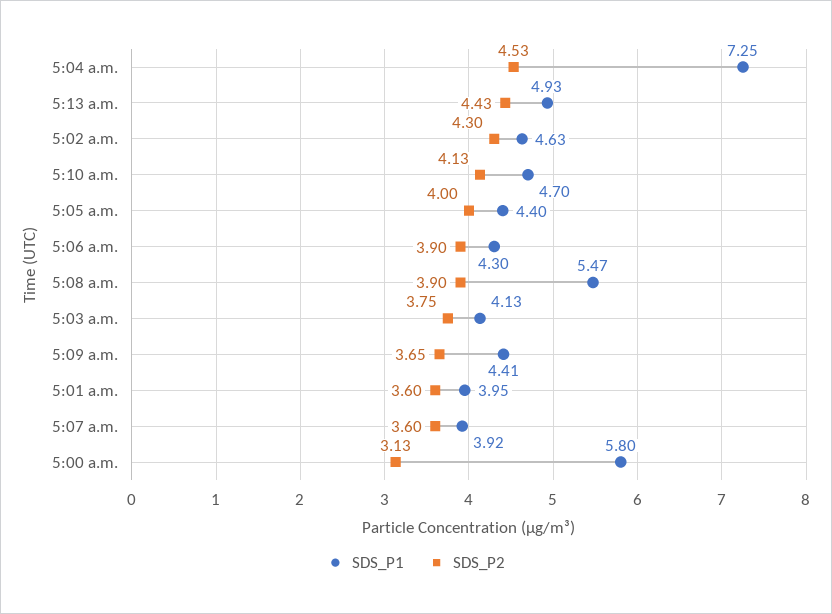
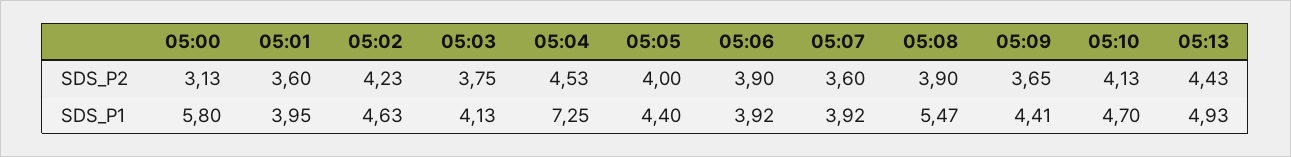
SDS_P2, 5:02 a.m.: 4.3 -> 4.23
SDS_P1, 5:06 a.m.: 4.3 -> 3.92

